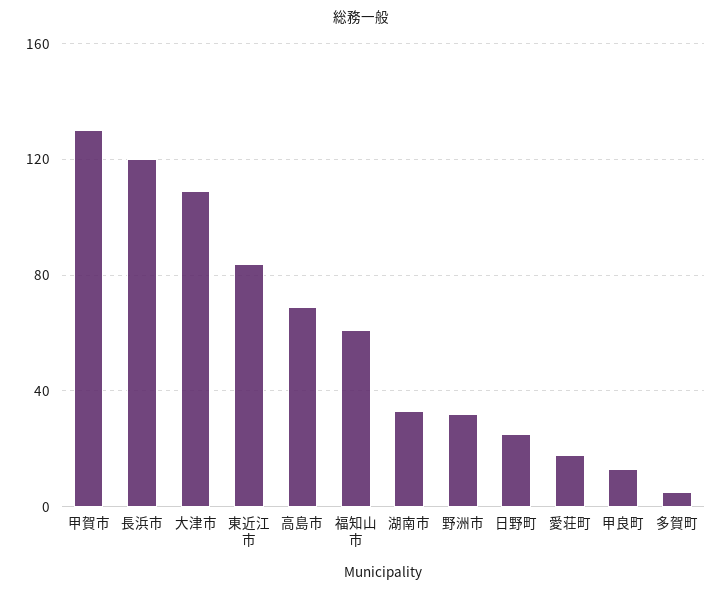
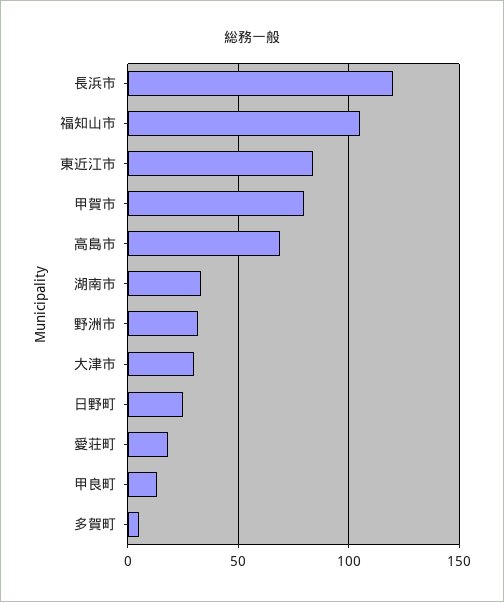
甲賀市: 130 -> 80
大津市: 110 -> 30
福知山市: 60 -> 105

